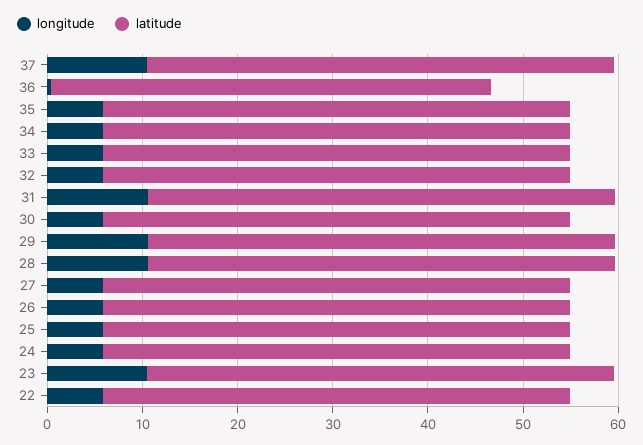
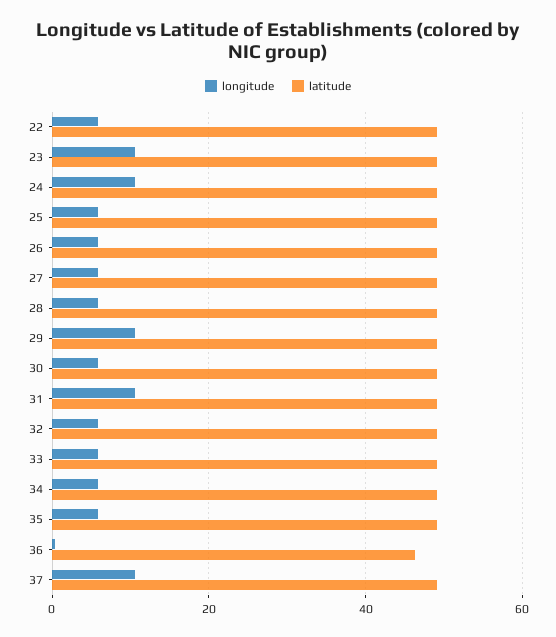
longitude, 28: 10 -> 6
longitude, 24: 6 -> 10

